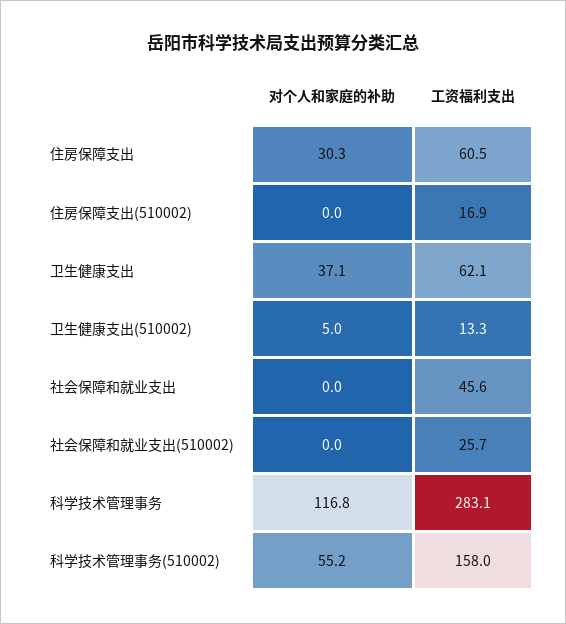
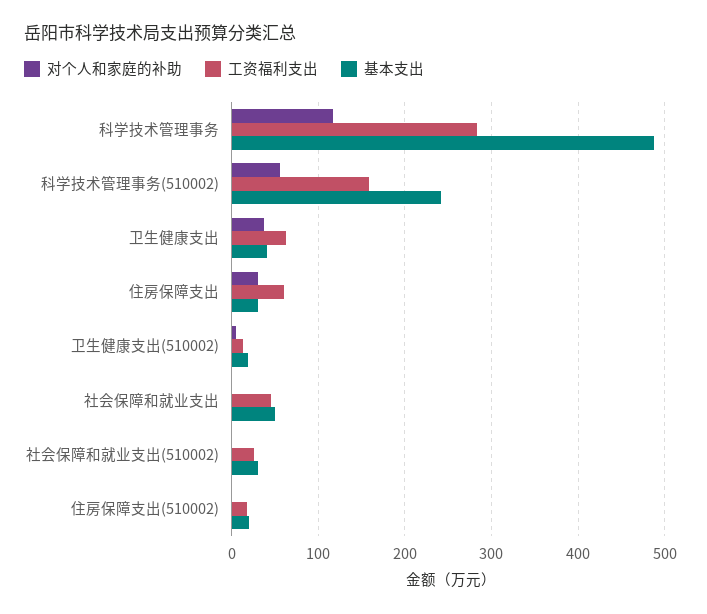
基本支出, 科学技术管理事务: none -> 490
基本支出, 科学技术管理事务(510002): none -> 240
基本支出, 卫生健康支出: none -> 40
基本支出, 住房保障支出: none -> 30
基本支出, 卫生健康支出(510002): none -> 20
基本支出, 社会保障和就业支出: none -> 50
基本支出, 社会保障和就业支出(510002): none -> 30
基本支出, 住房保障支出(510002): none -> 20

